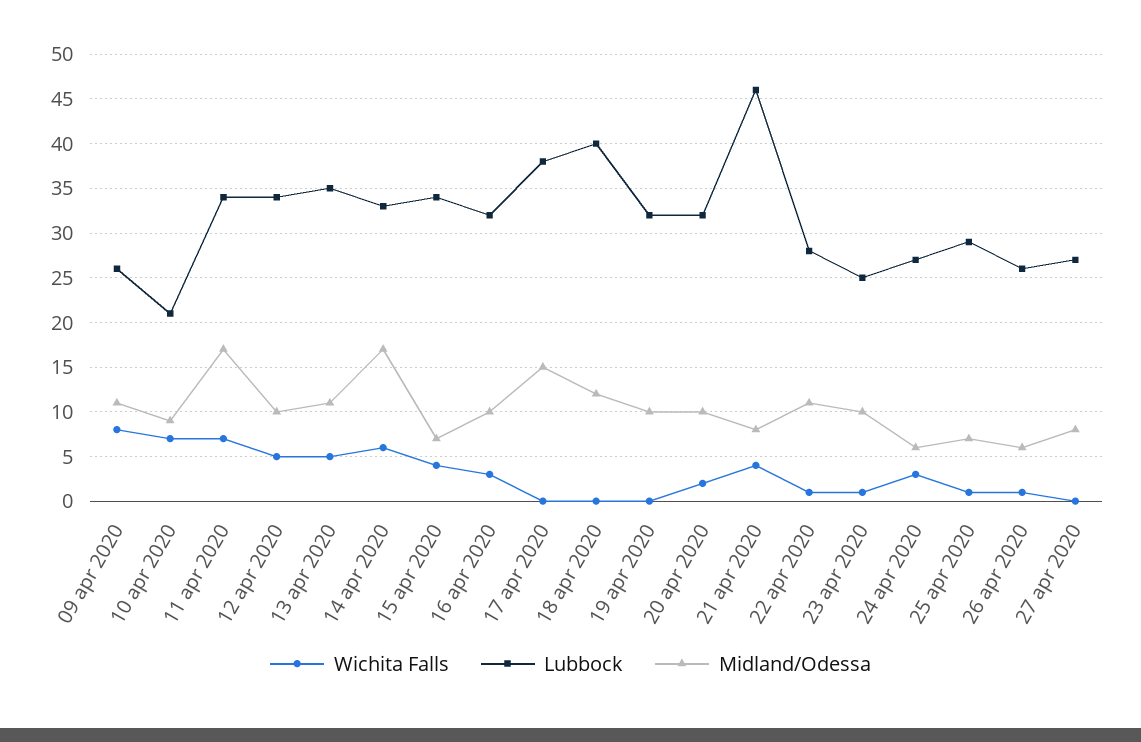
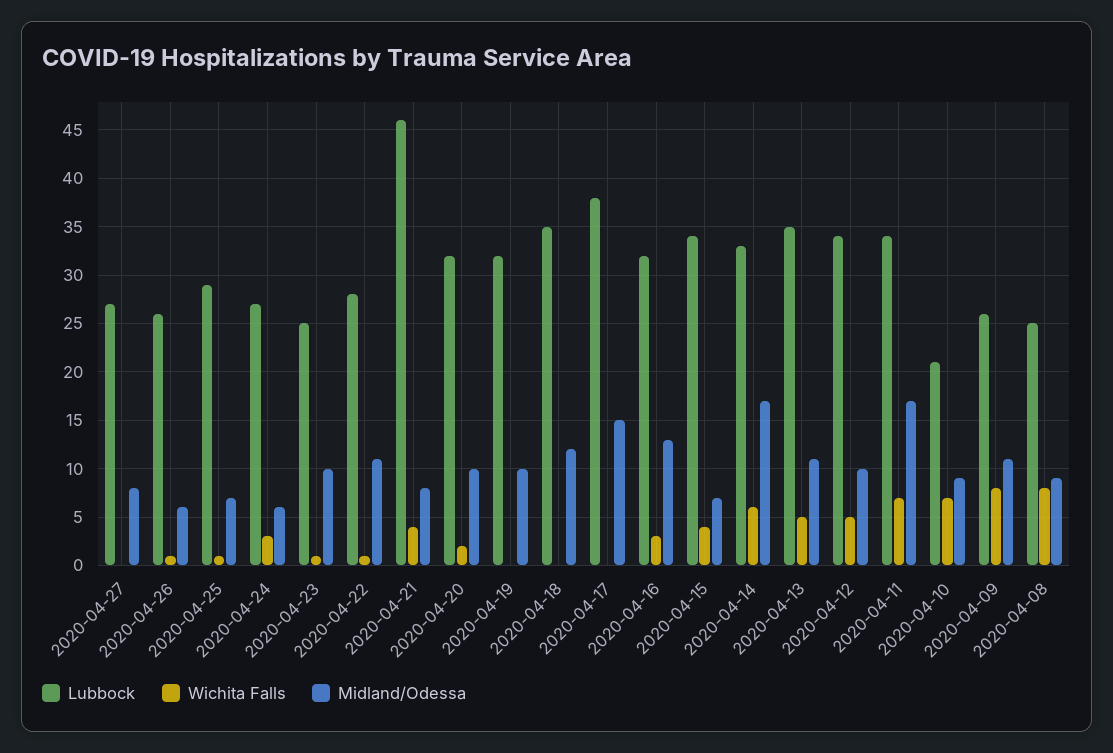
Midland/Odessa, 16 apr 2020: 10 -> 13
Lubbock, 18 apr 2020: 40 -> 35
Lubbock, 2020-04-08: none -> 25
Wichita Falls, 2020-04-08: none -> 8
Midland/Odessa, 2020-04-08: none -> 9

